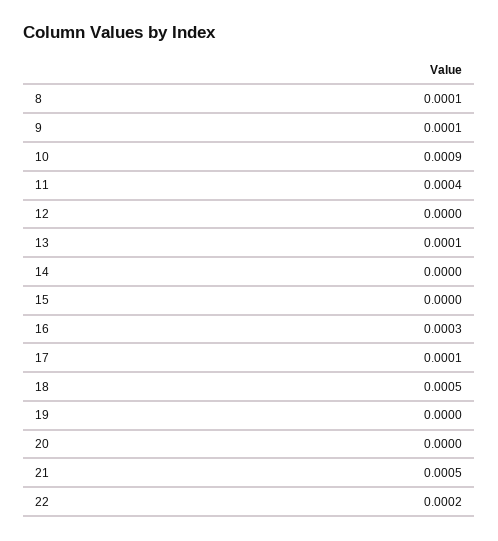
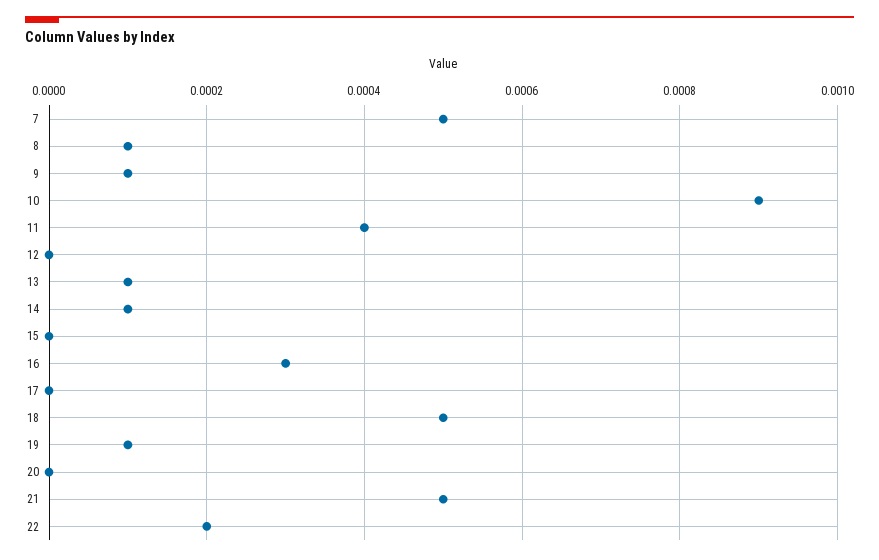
14: 0 -> 0.0001
17: 0.0001 -> 0
19: 0 -> 0.0001
7: none -> 0.0005

